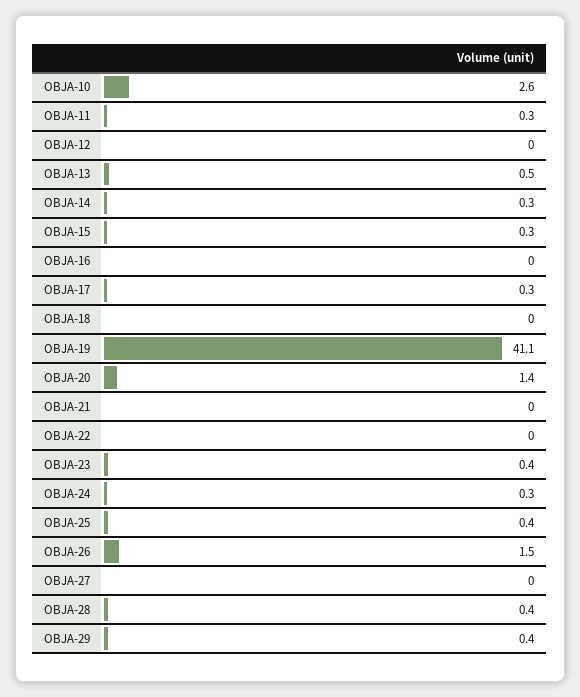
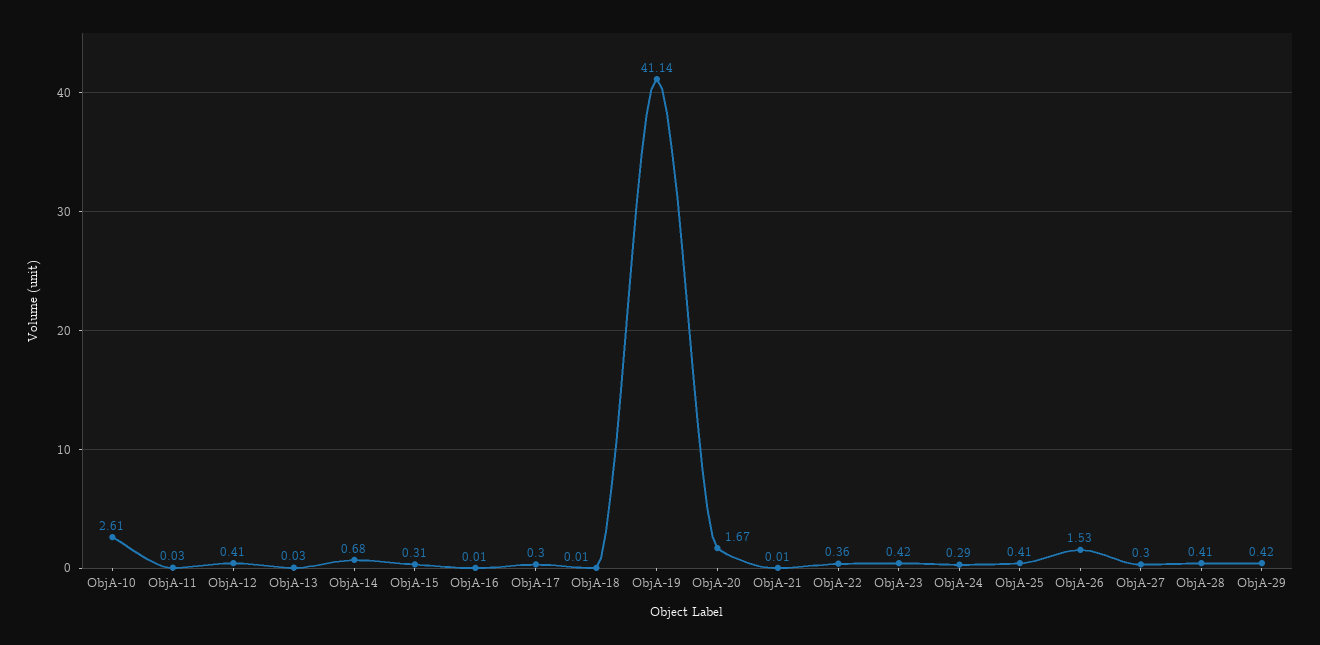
OBJA-11: 0.3 -> 0.03
OBJA-12: 0 -> 0.41
OBJA-13: 0.5 -> 0.03
OBJA-14: 0.3 -> 0.68
OBJA-20: 1.4 -> 1.67
OBJA-22: 0 -> 0.36
OBJA-27: 0 -> 0.3

